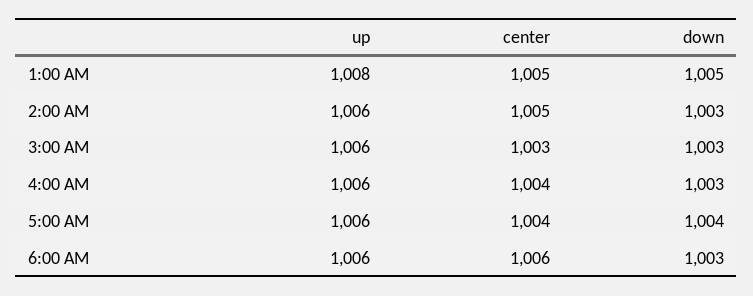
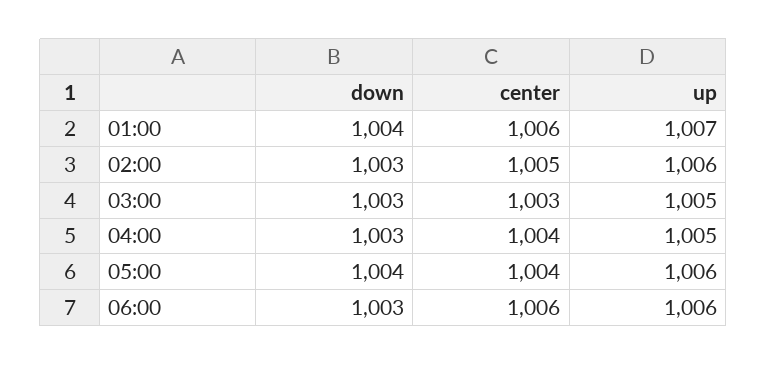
up, 1:00 AM: 1008 -> 1007
center, 1:00 AM: 1005 -> 1006
down, 1:00 AM: 1005 -> 1004
up, 3:00 AM: 1006 -> 1005
up, 4:00 AM: 1006 -> 1005

